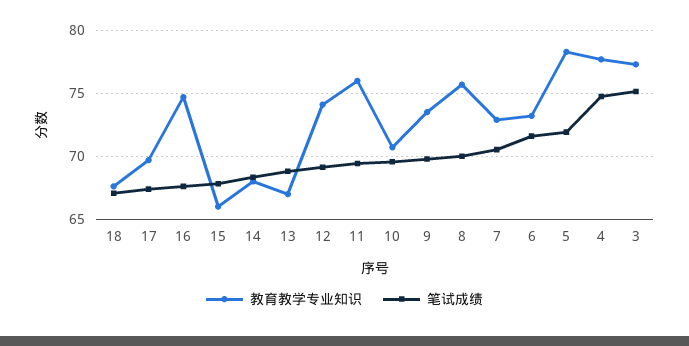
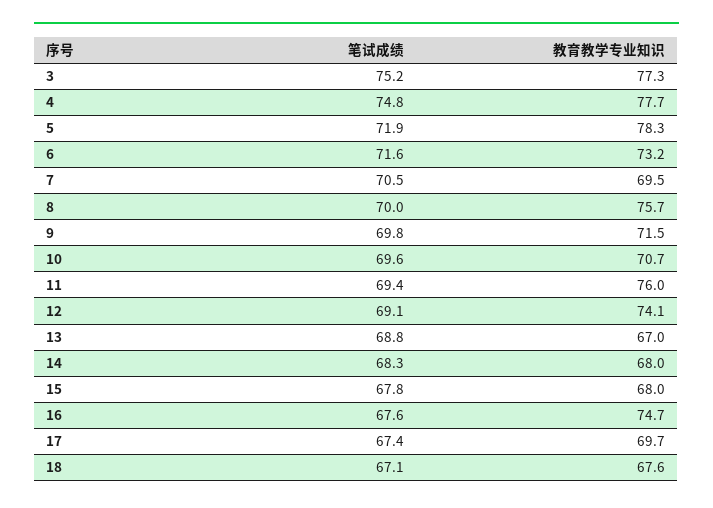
教育教学专业知识, 15: 66 -> 68
教育教学专业知识, 9: 73.5 -> 71.5
教育教学专业知识, 7: 73 -> 69.5

